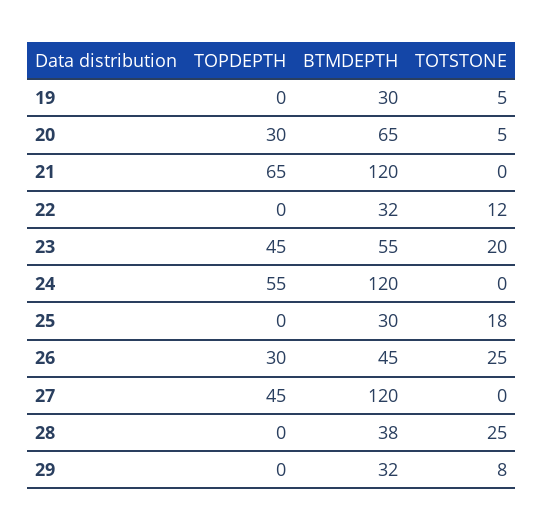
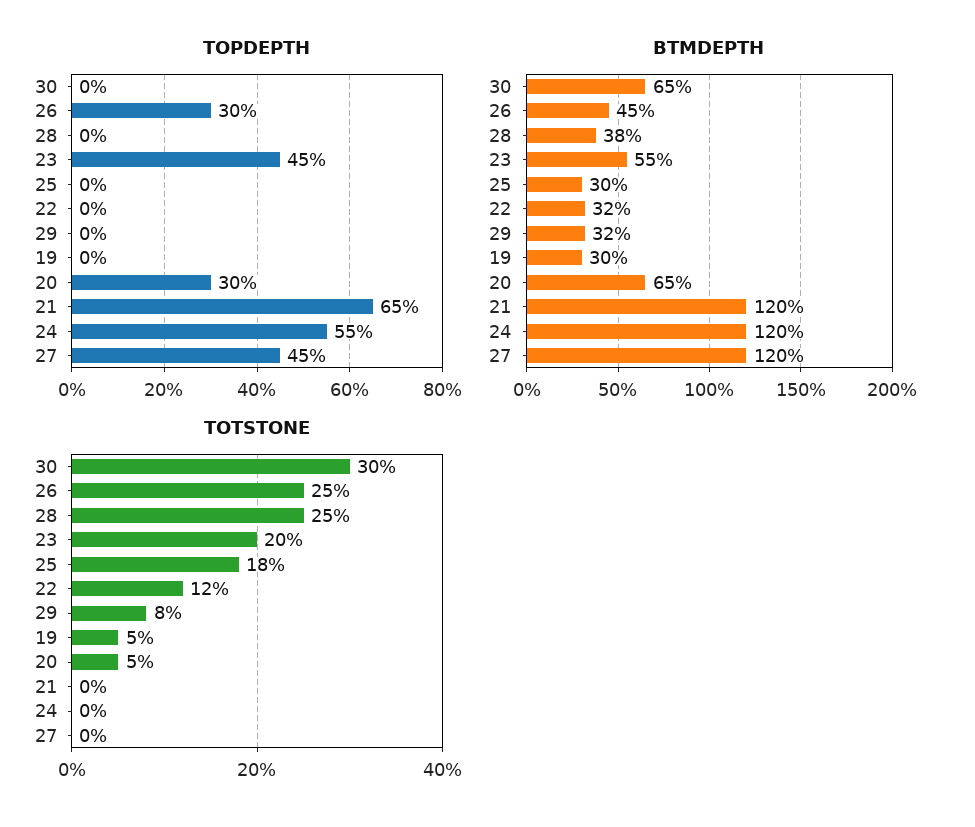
TOPDEPTH, 30: none -> 0
BTMDEPTH, 30: none -> 65
TOTSTONE, 30: none -> 30

